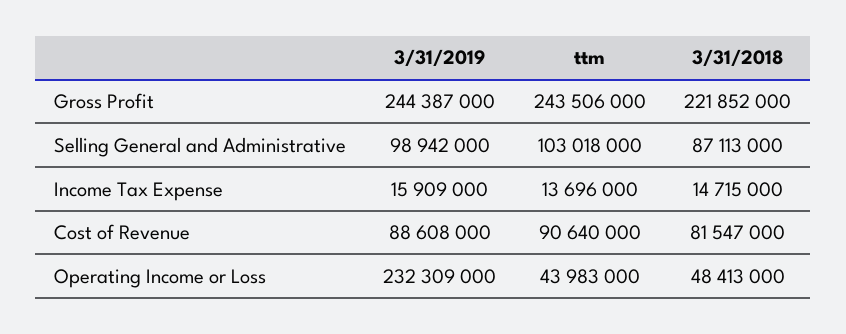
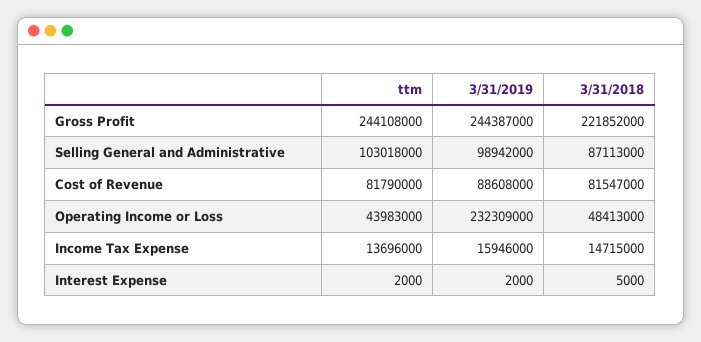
ttm, Gross Profit: 243506000 -> 244108000
3/31/2019, Income Tax Expense: 15909000 -> 15946000
ttm, Cost of Revenue: 90640000 -> 81790000
ttm, Interest Expense: none -> 2000
3/31/2019, Interest Expense: none -> 2000
3/31/2018, Interest Expense: none -> 5000

